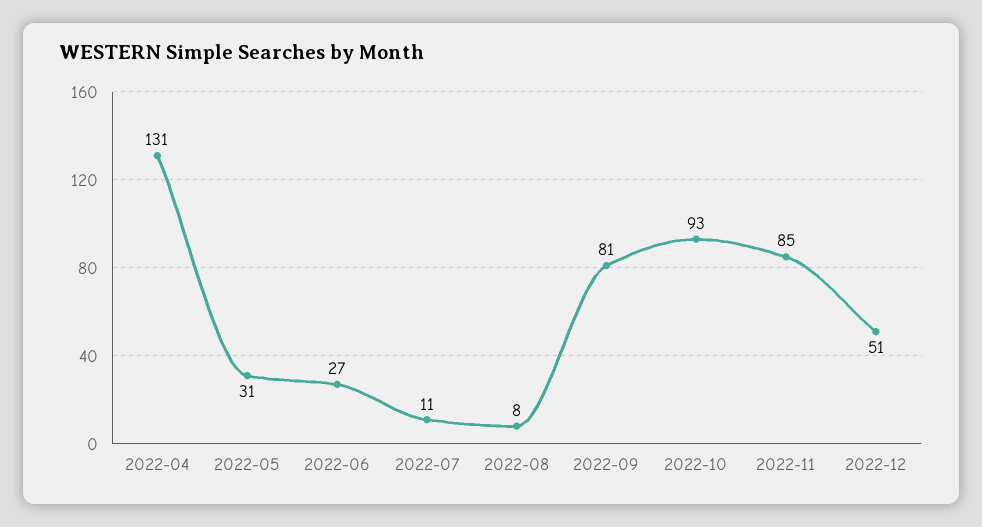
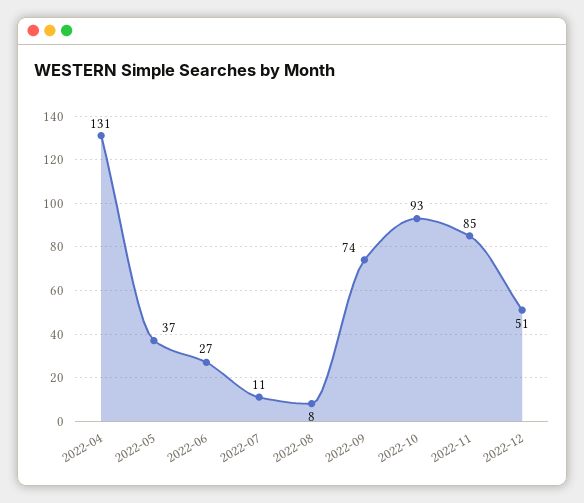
2022-05: 31 -> 37
2022-09: 81 -> 74

